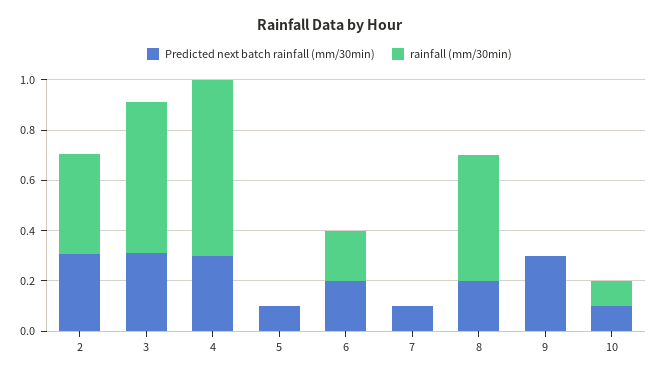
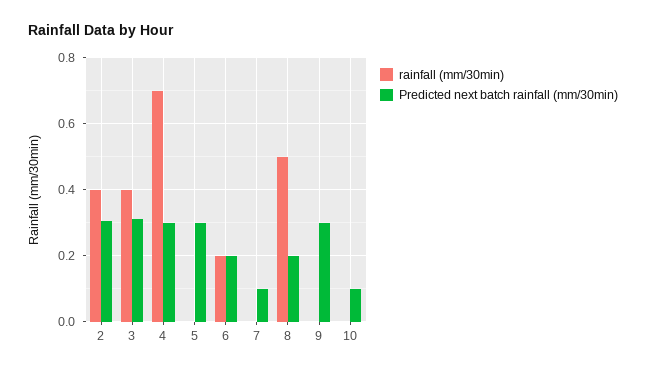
rainfall (mm/30min), 3: 0.6 -> 0.4
Predicted next batch rainfall (mm/30min), 5: 0.1 -> 0.3
rainfall (mm/30min), 10: 0.1 -> 0

